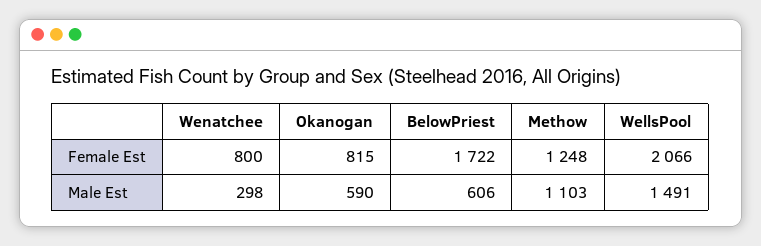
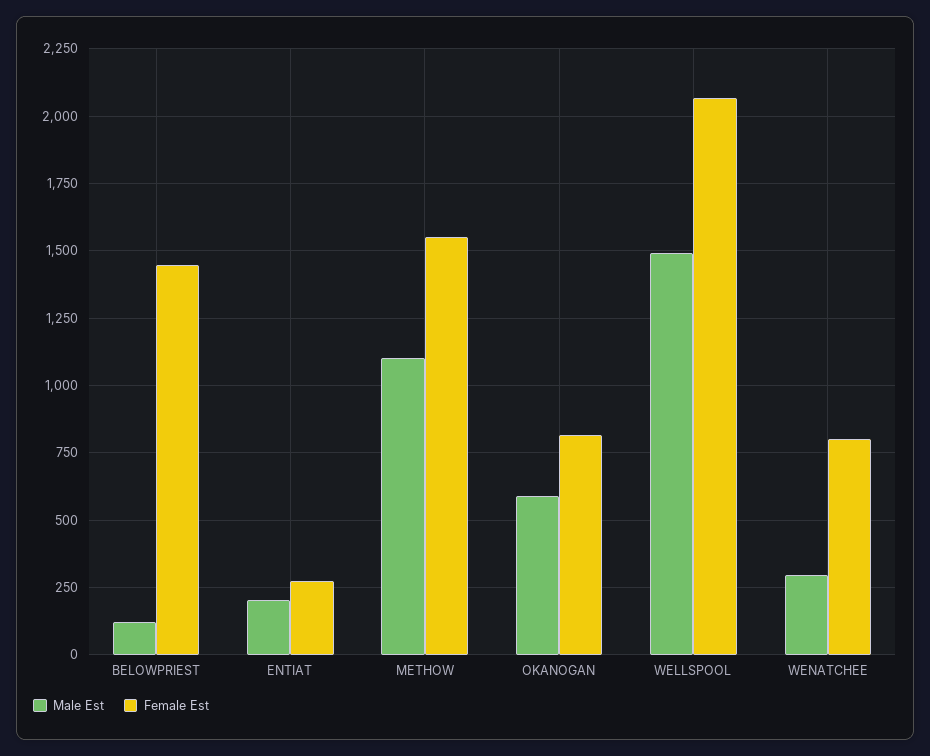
Female Est, BelowPriest: 1722 -> 1450
Female Est, Methow: 1248 -> 1550
Male Est, BelowPriest: 606 -> 125
Male Est, ENTIAT: none -> 200
Female Est, ENTIAT: none -> 275

